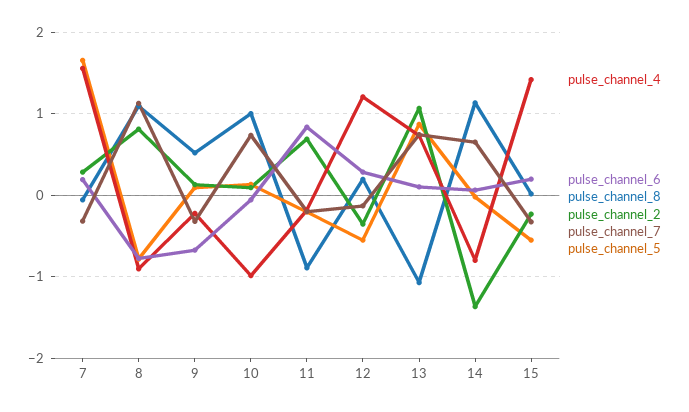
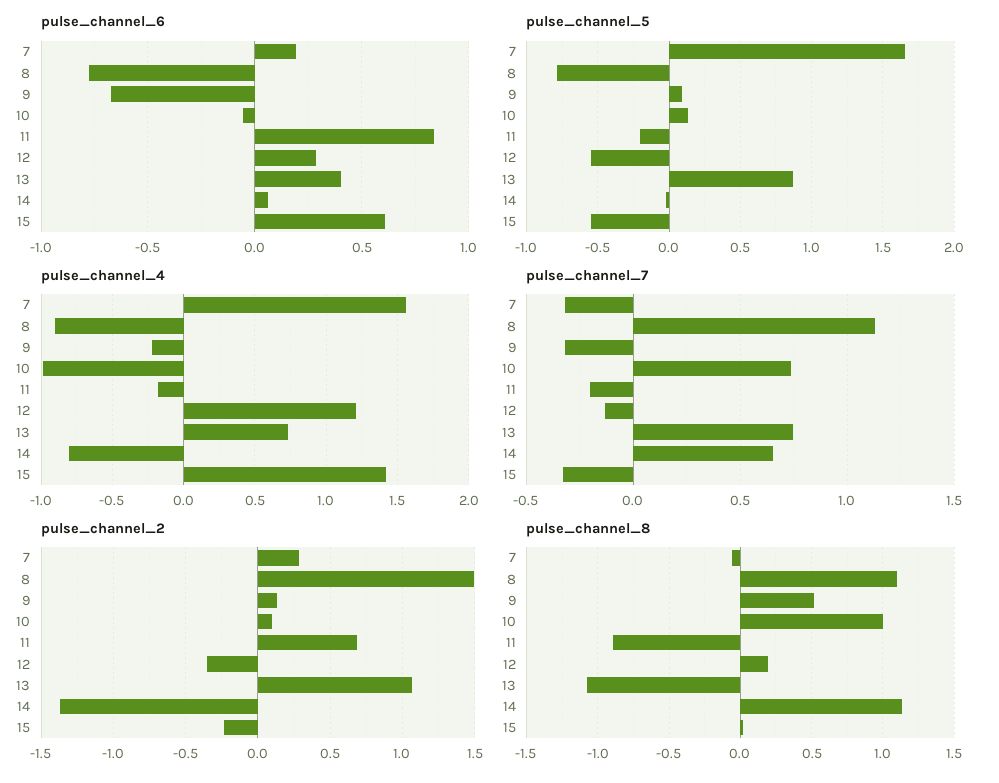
pulse_channel_2, 8: 0.8 -> 1.5
pulse_channel_6, 13: 0.1 -> 0.4
pulse_channel_6, 15: 0.2 -> 0.6

